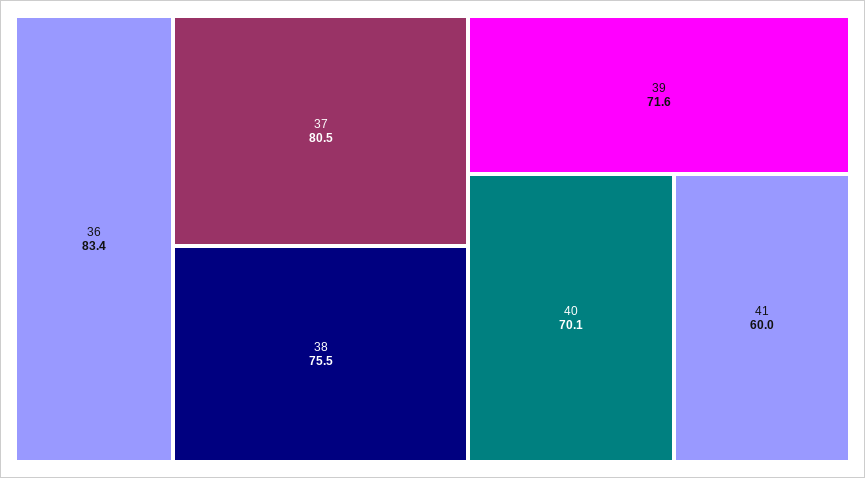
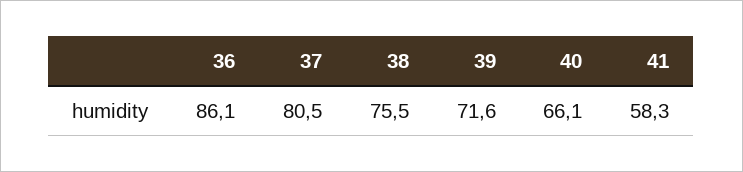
36: 83.4 -> 86.1
40: 70.1 -> 66.1
41: 60 -> 58.3

